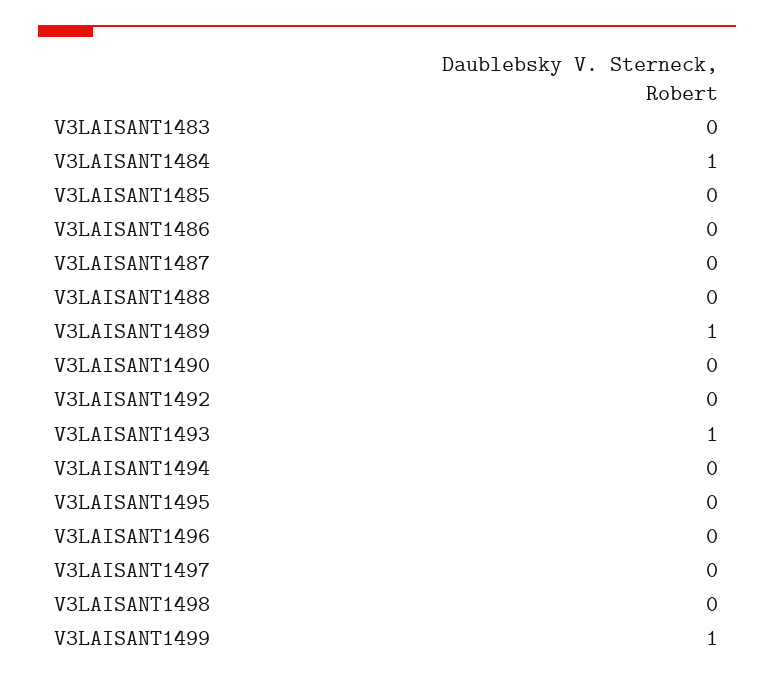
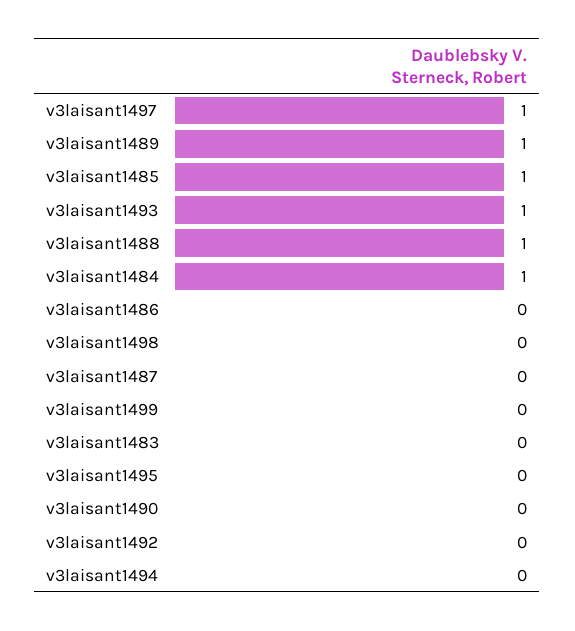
V3LAISANT1485: 0 -> 1
V3LAISANT1488: 0 -> 1
V3LAISANT1496: 0 -> none
V3LAISANT1497: 0 -> 1
V3LAISANT1499: 1 -> 0

